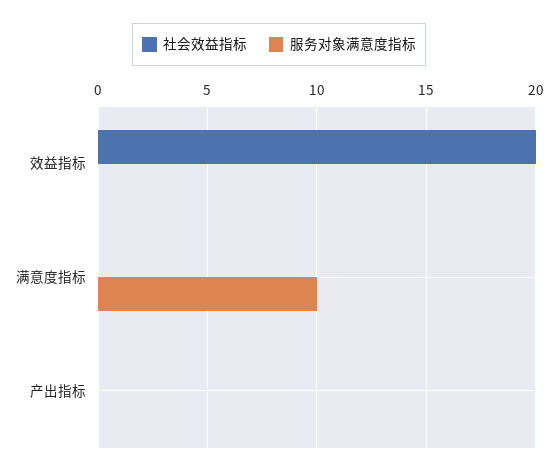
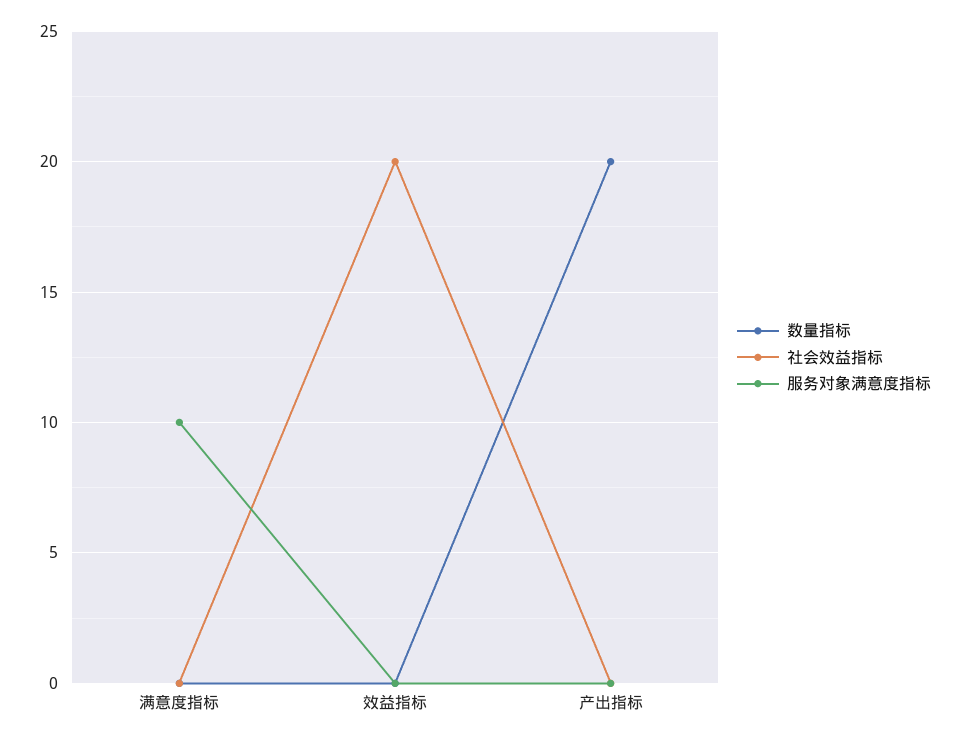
数量指标, 满意度指标: none -> 0
数量指标, 效益指标: none -> 0
数量指标, 产出指标: none -> 20

